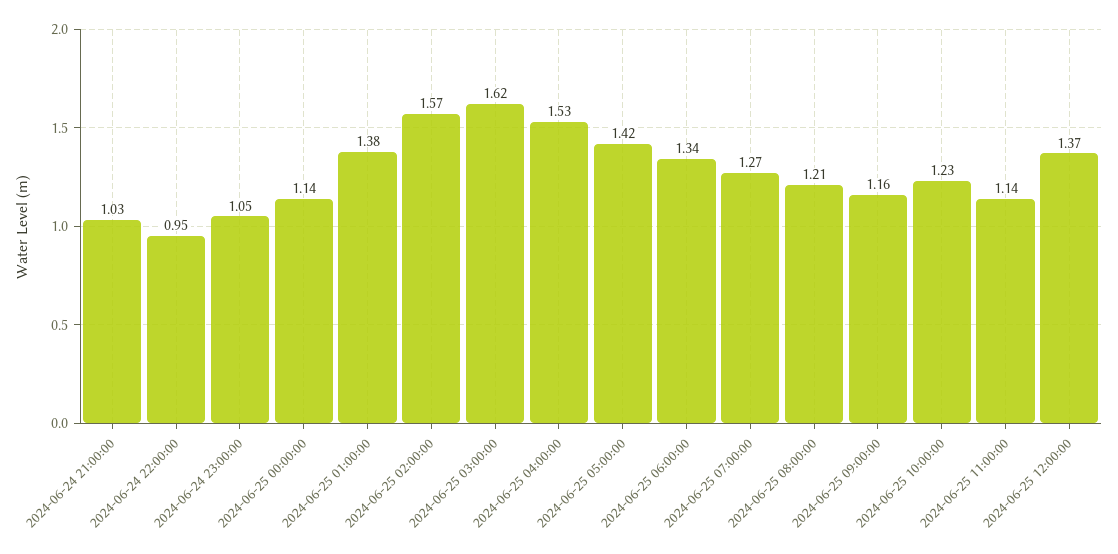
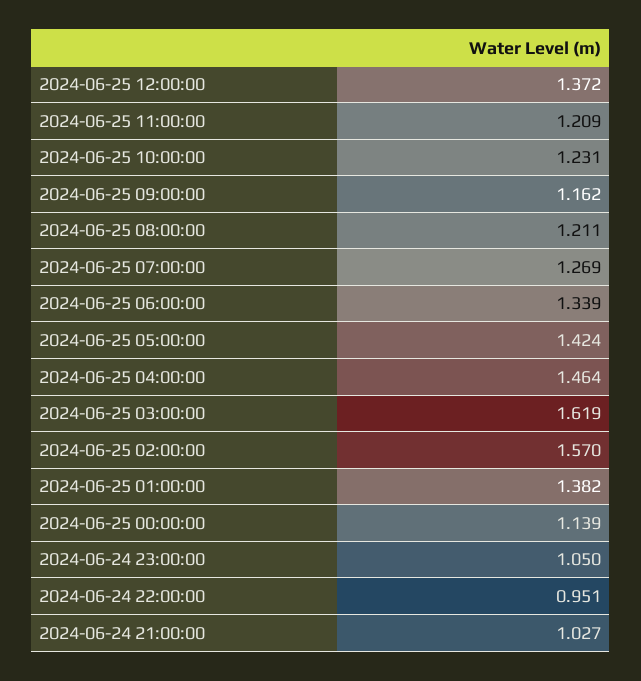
2024-06-25 04:00:00: 1.53 -> 1.464
2024-06-25 11:00:00: 1.14 -> 1.209

